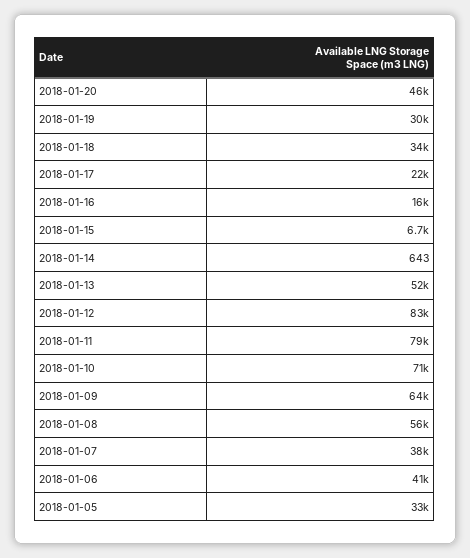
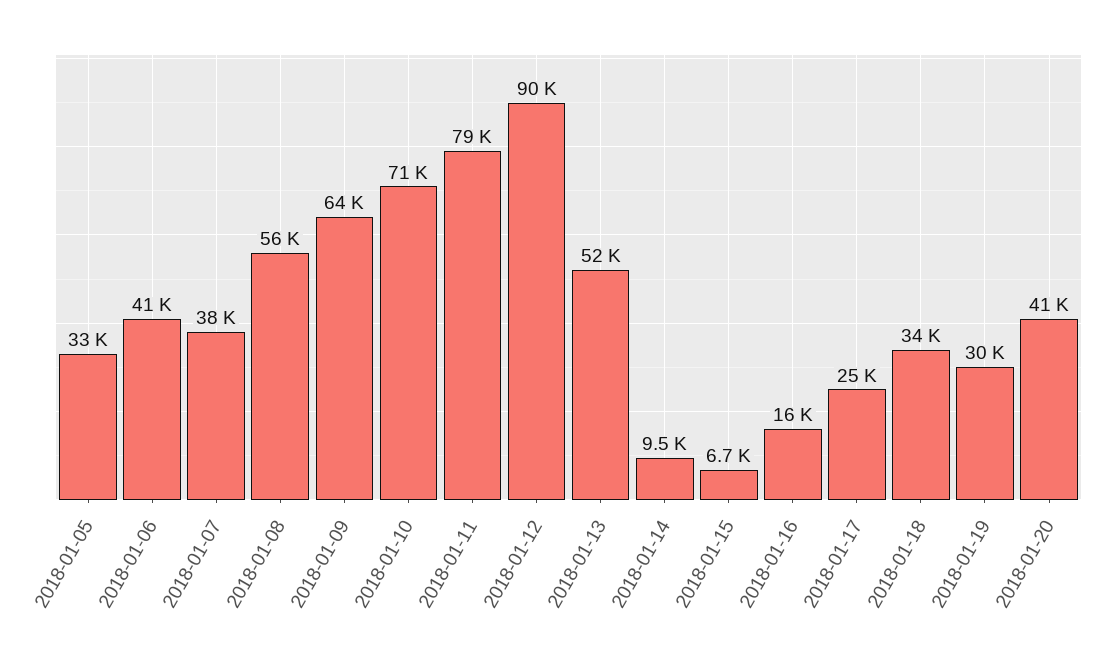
2018-01-20: 46000 -> 41000
2018-01-17: 22000 -> 25000
2018-01-14: 643 -> 9500
2018-01-12: 83000 -> 90000

